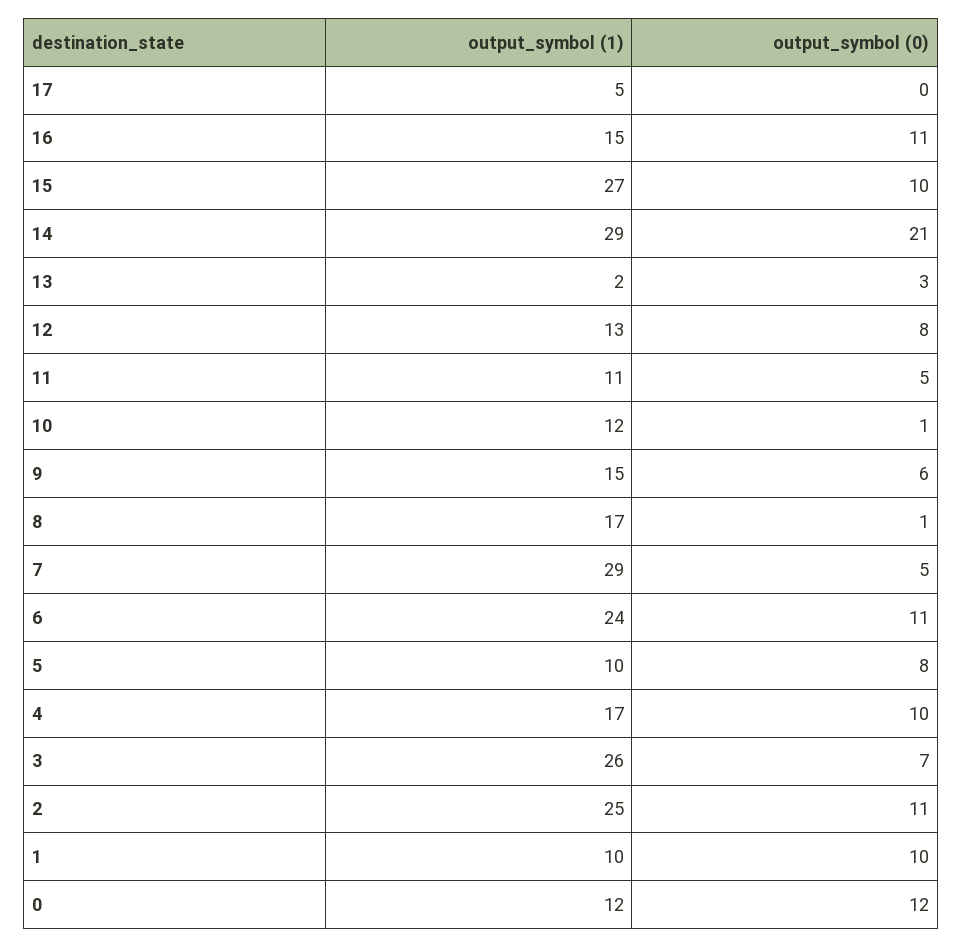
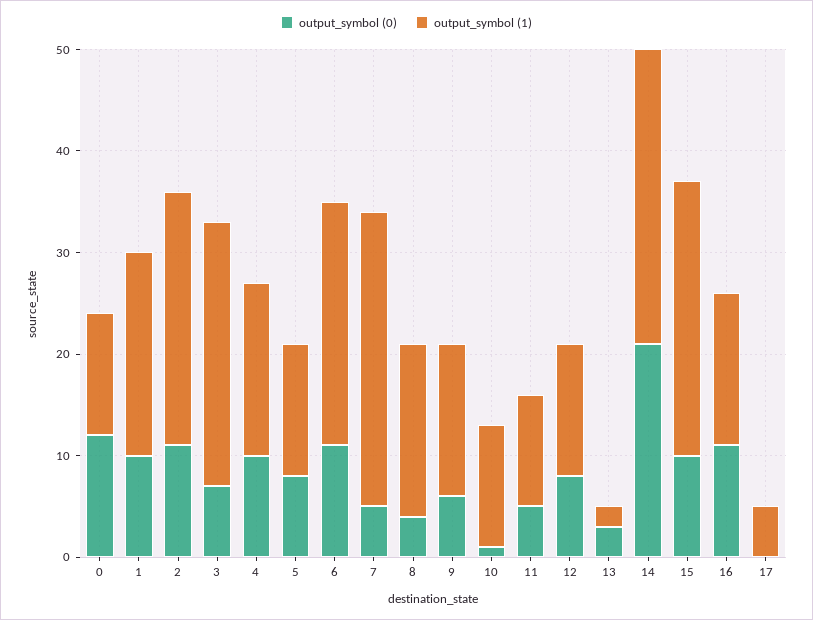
output_symbol (0), 8: 1 -> 4
output_symbol (1), 5: 10 -> 13
output_symbol (1), 1: 10 -> 20

